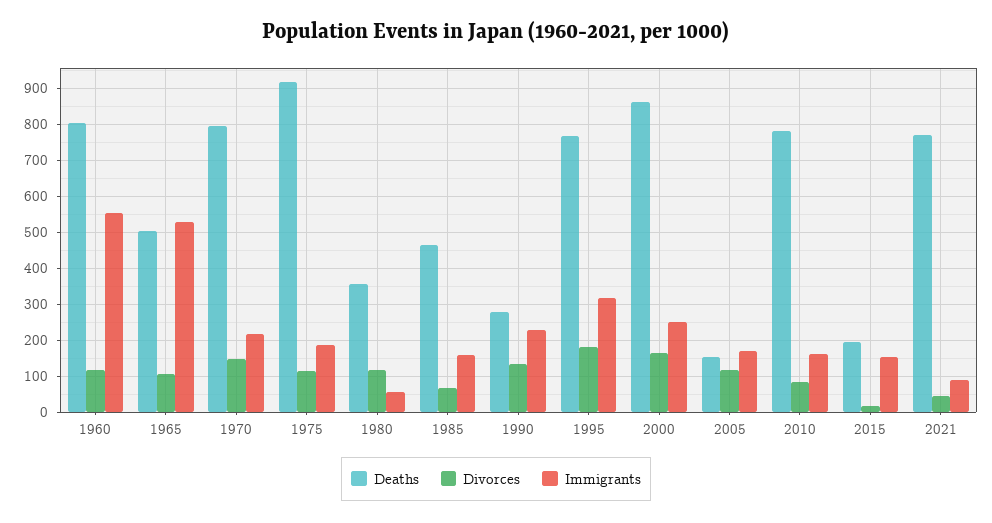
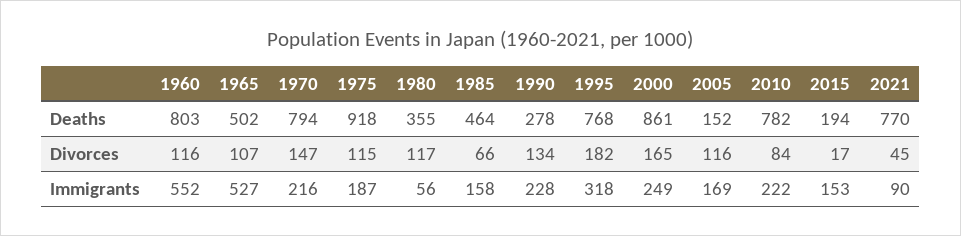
Immigrants, 2010: 160 -> 222

